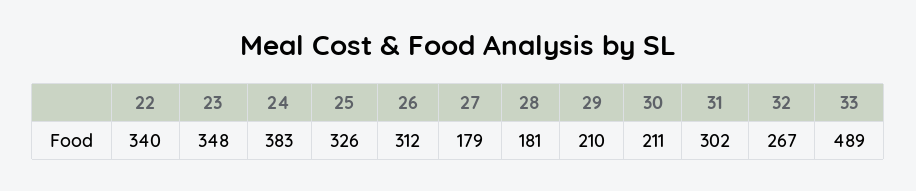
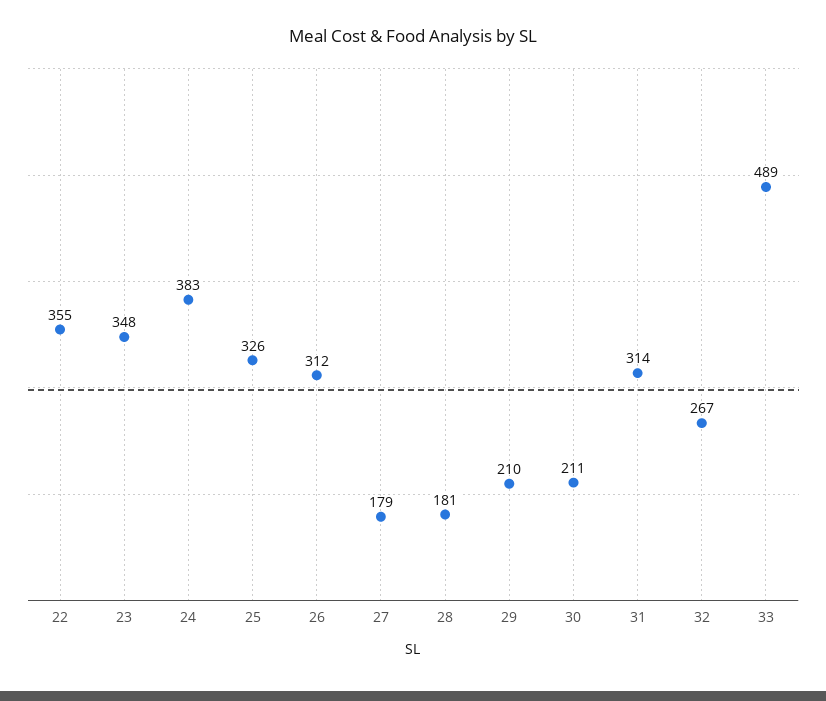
22: 340 -> 355
31: 302 -> 314

